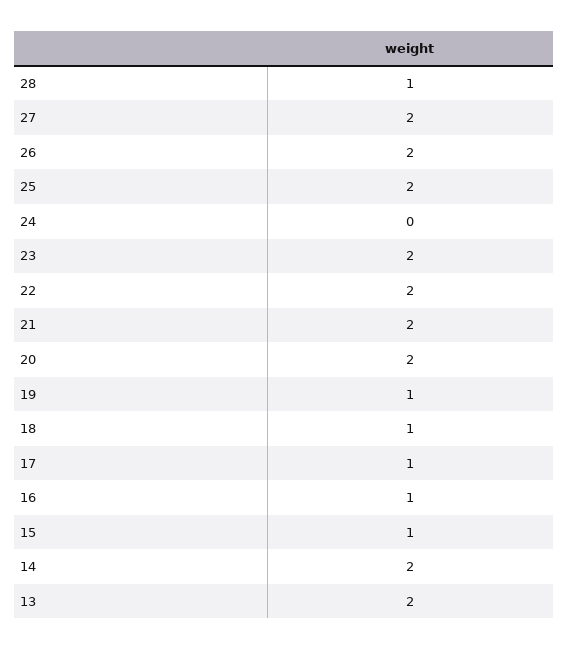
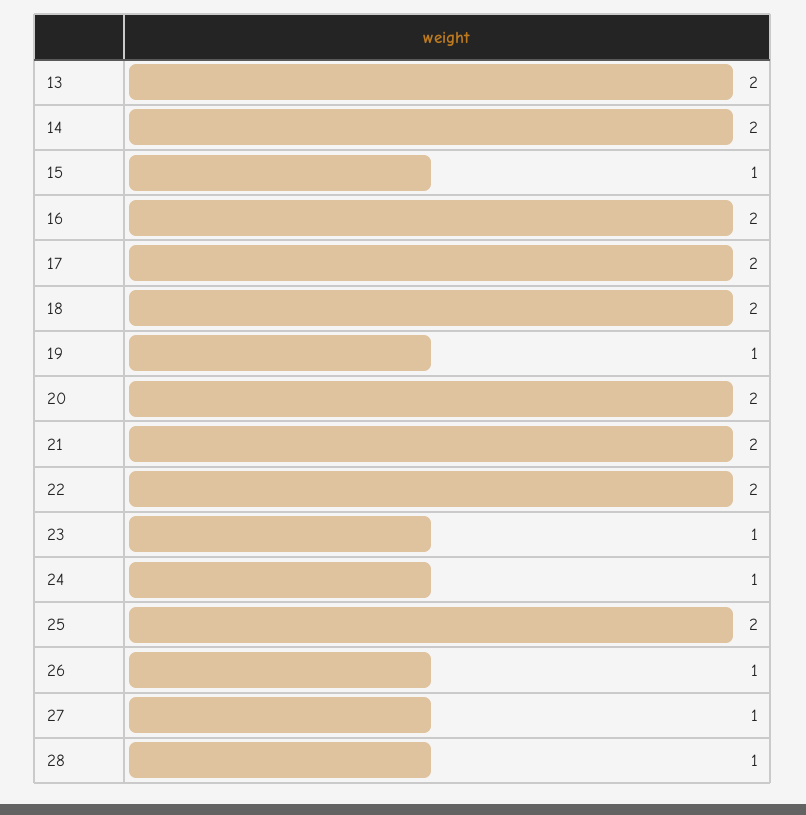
27: 2 -> 1
26: 2 -> 1
24: 0 -> 1
23: 2 -> 1
18: 1 -> 2
17: 1 -> 2
16: 1 -> 2

